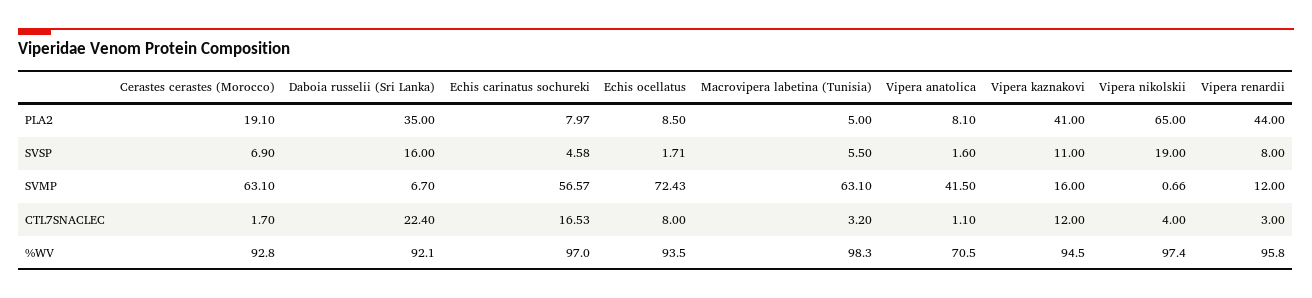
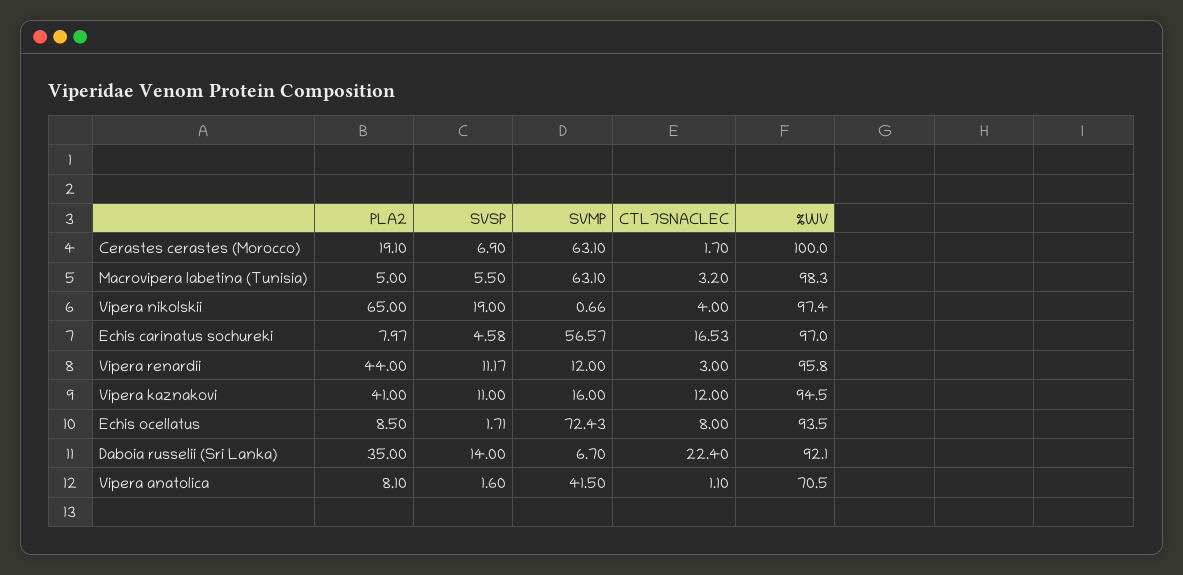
Daboia russelii (Sri Lanka), SVSP: 16 -> 14
Vipera renardii, SVSP: 8 -> 11.17
Cerastes cerastes (Morocco), %WV: 92.8 -> 100

